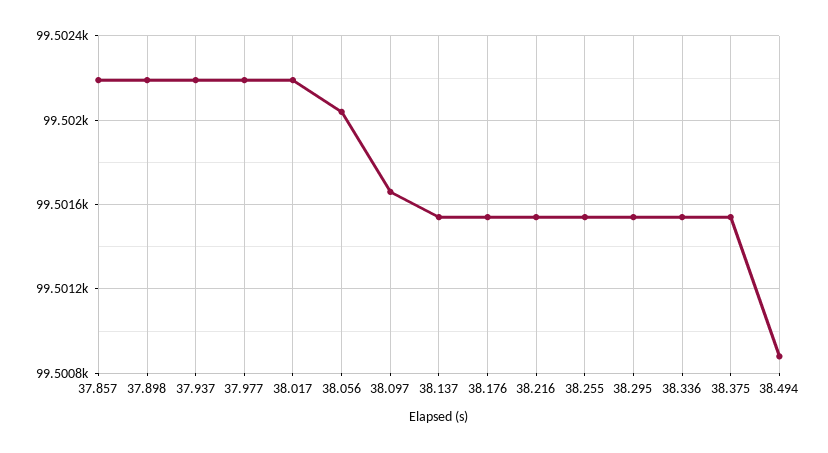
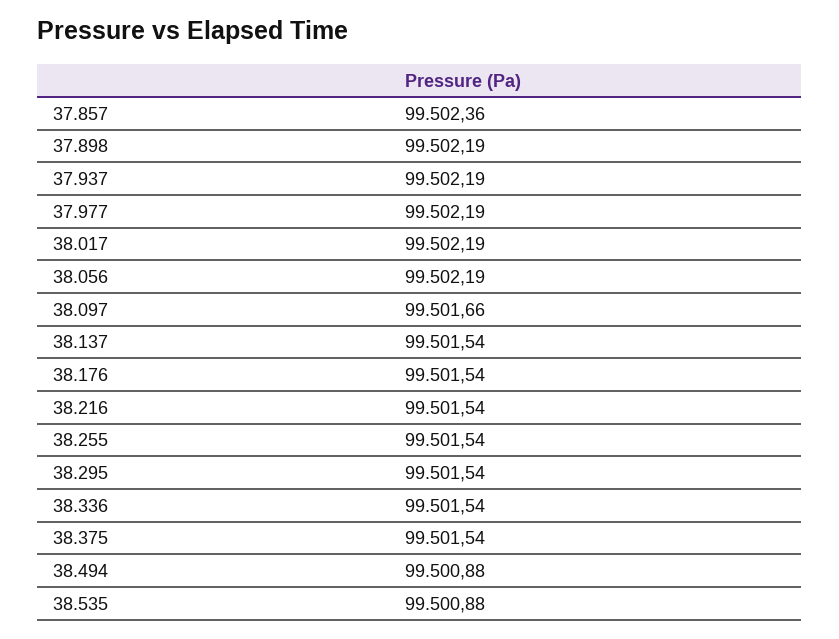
37.857: 99502.2 -> 99502.36
38.056: 99502.05 -> 99502.19
38.535: none -> 99500.88

